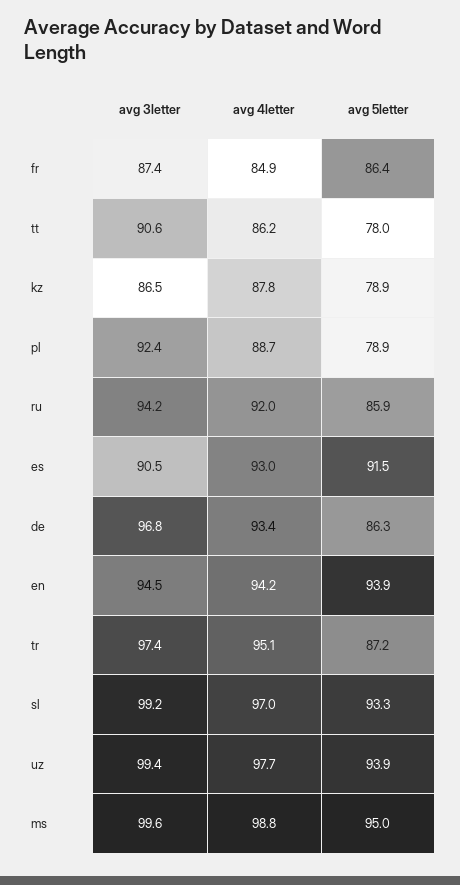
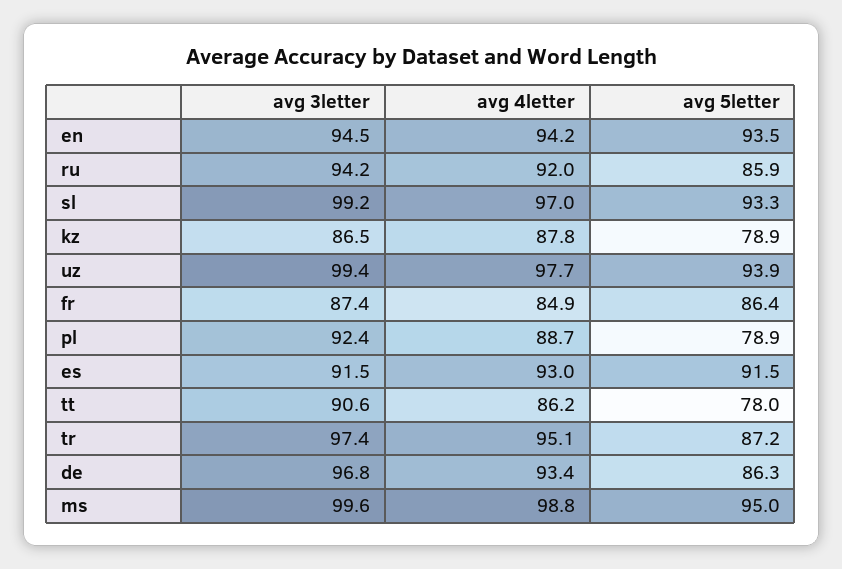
avg 3letter, es: 90.5 -> 91.5
avg 5letter, en: 93.9 -> 93.5

